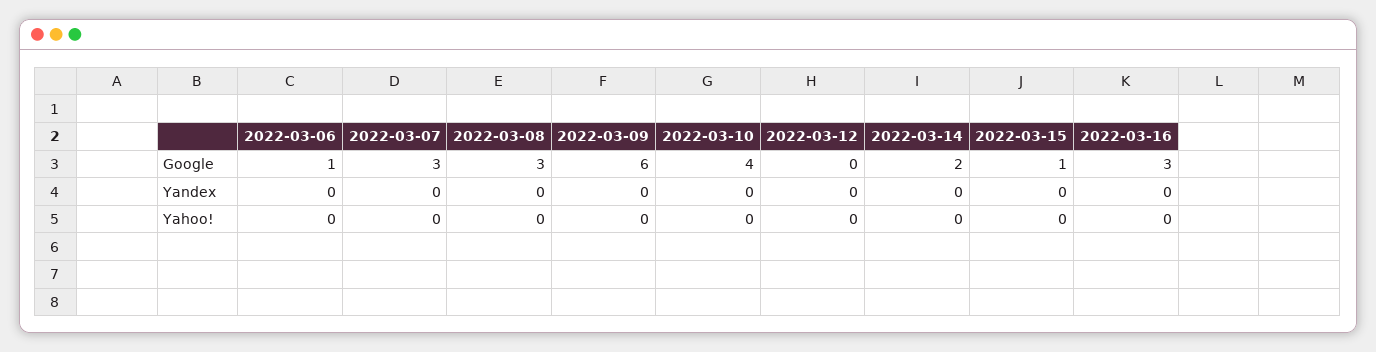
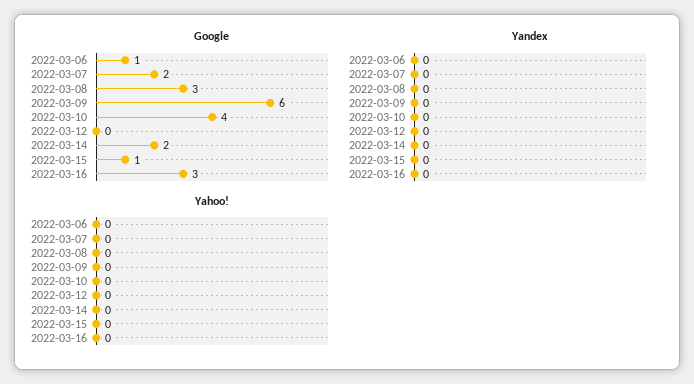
Google, 2022-03-07: 3 -> 2

